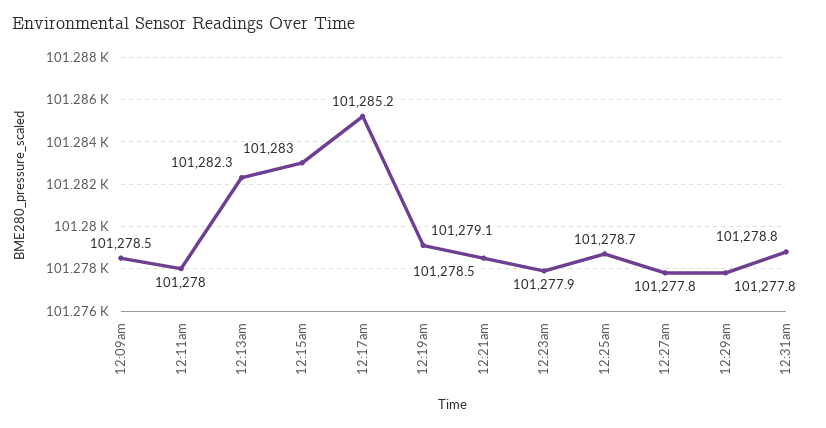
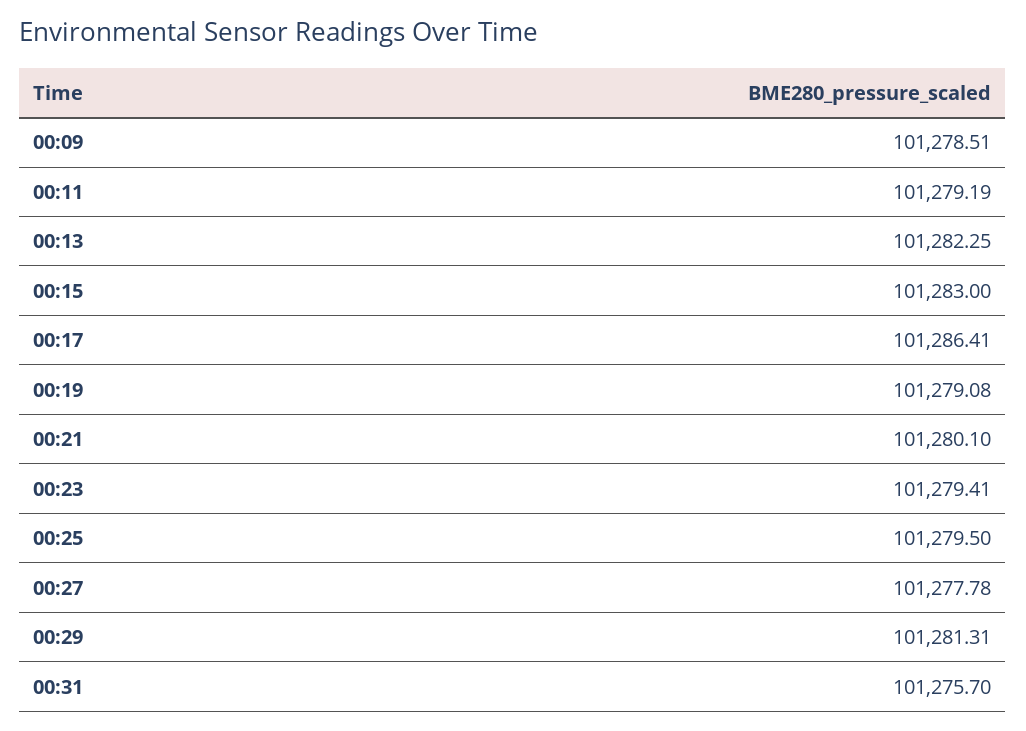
12:11am: 101278 -> 101279.19
12:17am: 101285.2 -> 101286.41
12:21am: 101278.5 -> 101280.1
12:23am: 101277.9 -> 101279.41
12:25am: 101278.7 -> 101279.5
12:29am: 101277.8 -> 101281.31
12:31am: 101278.8 -> 101275.7

